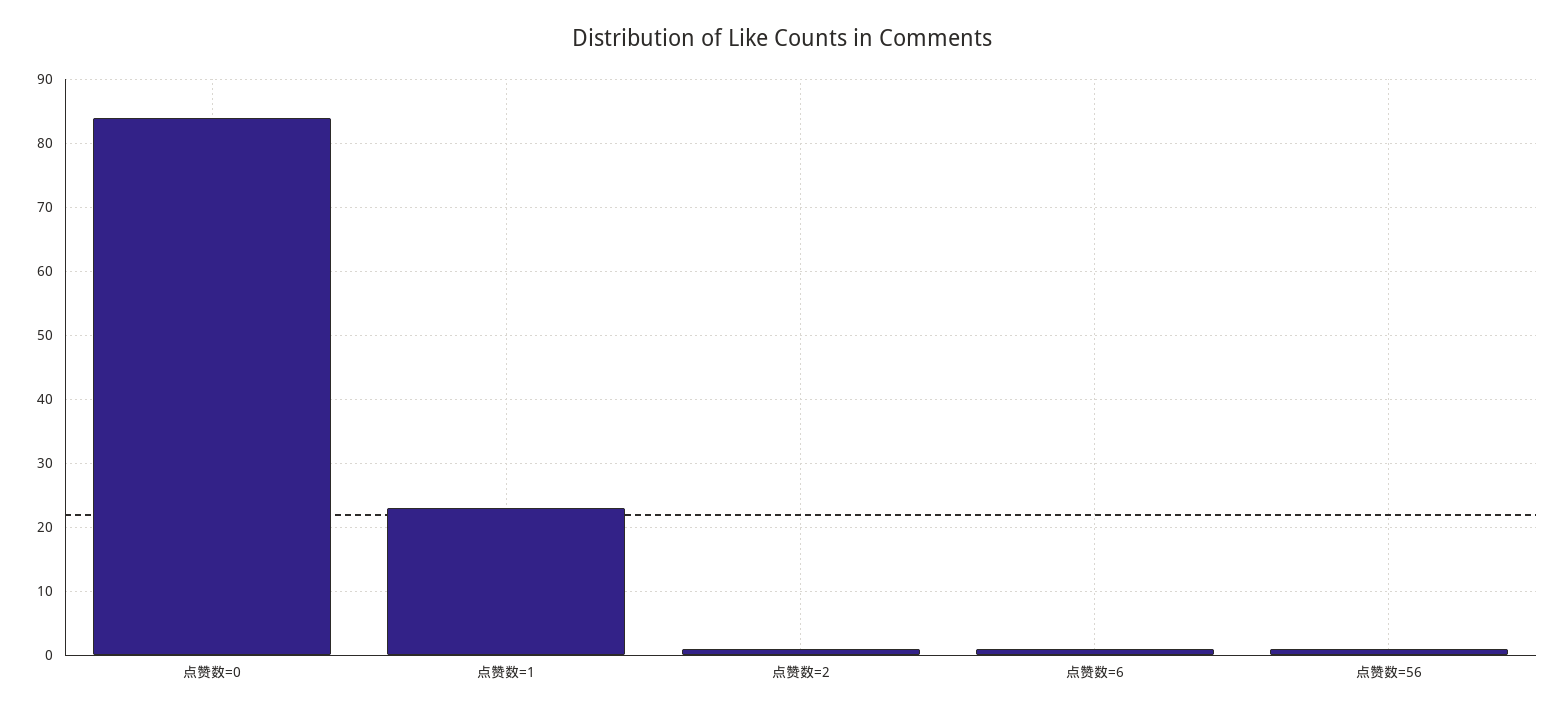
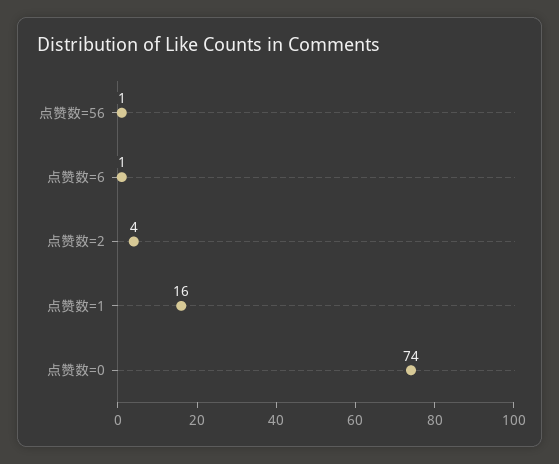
点赞数=0: 84 -> 74
点赞数=1: 23 -> 16
点赞数=2: 1 -> 4

